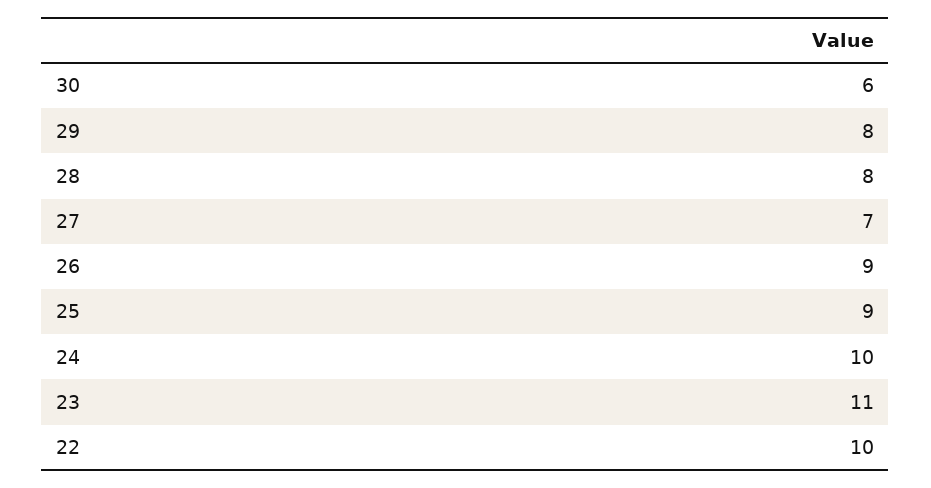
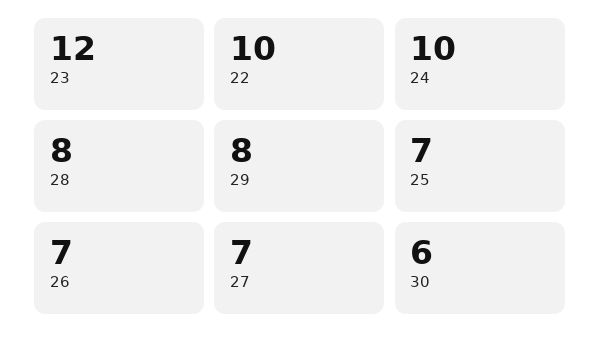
26: 9 -> 7
25: 9 -> 7
23: 11 -> 12

